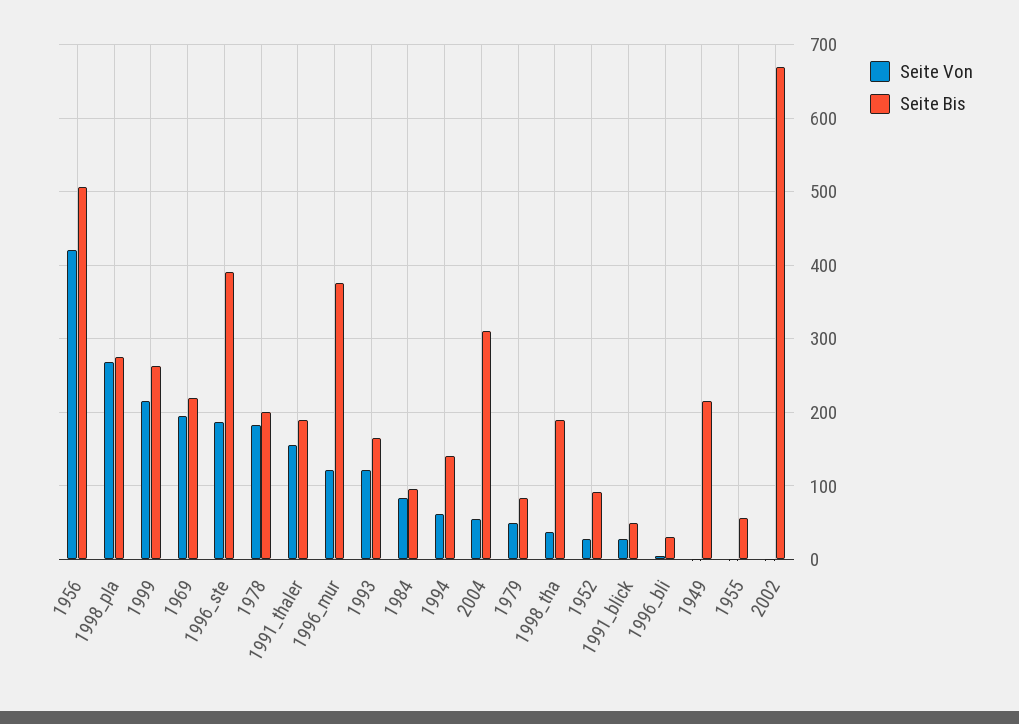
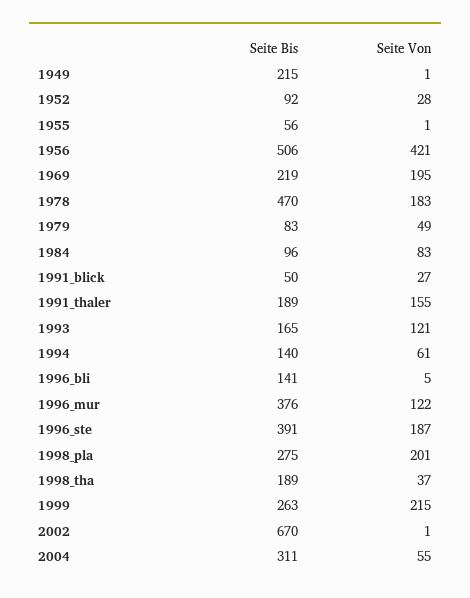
Seite Von, 1998_pla: 270 -> 201
Seite Bis, 1978: 200 -> 470
Seite Bis, 1996_bli: 30 -> 141

